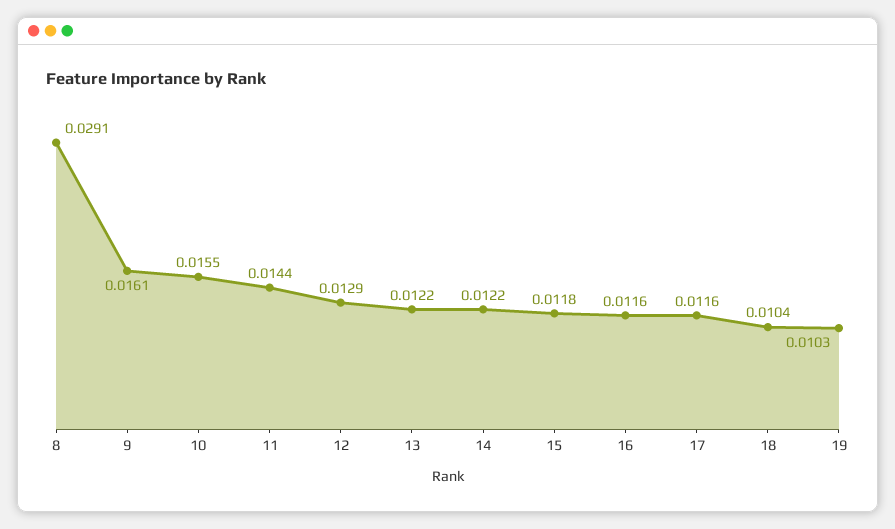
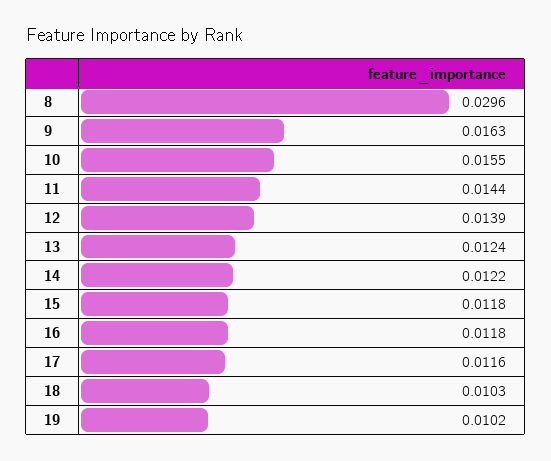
8: 0.0291 -> 0.0296
9: 0.0161 -> 0.0163
12: 0.0129 -> 0.0139
13: 0.0122 -> 0.0124
16: 0.0116 -> 0.0118
18: 0.0104 -> 0.0103
19: 0.0103 -> 0.0102

